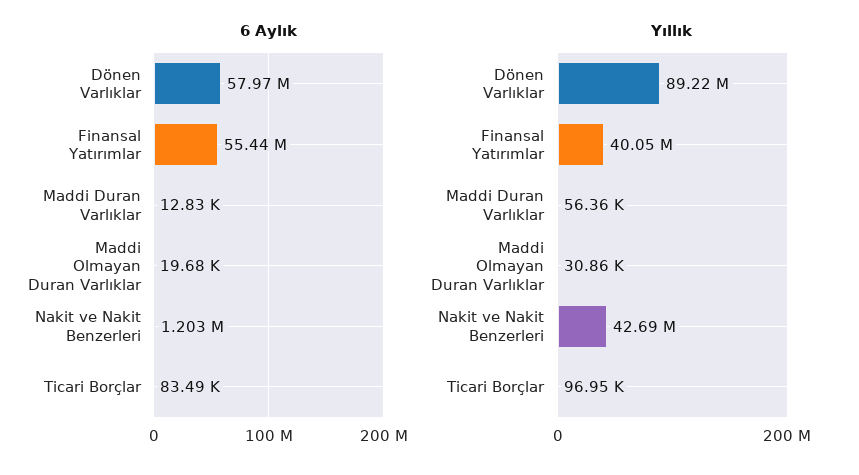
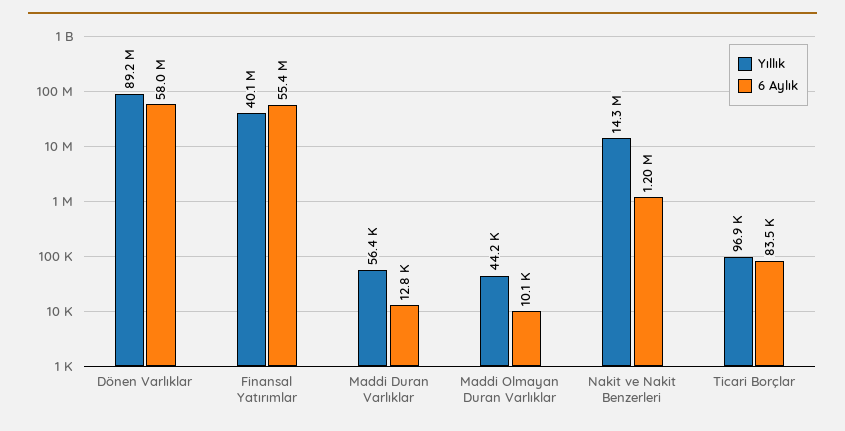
6 Aylık, Maddi Olmayan Duran Varlıklar: 19680 -> 10100
Yıllık, Maddi Olmayan Duran Varlıklar: 30860 -> 44200
Yıllık, Nakit ve Nakit Benzerleri: 42690000 -> 14300000

